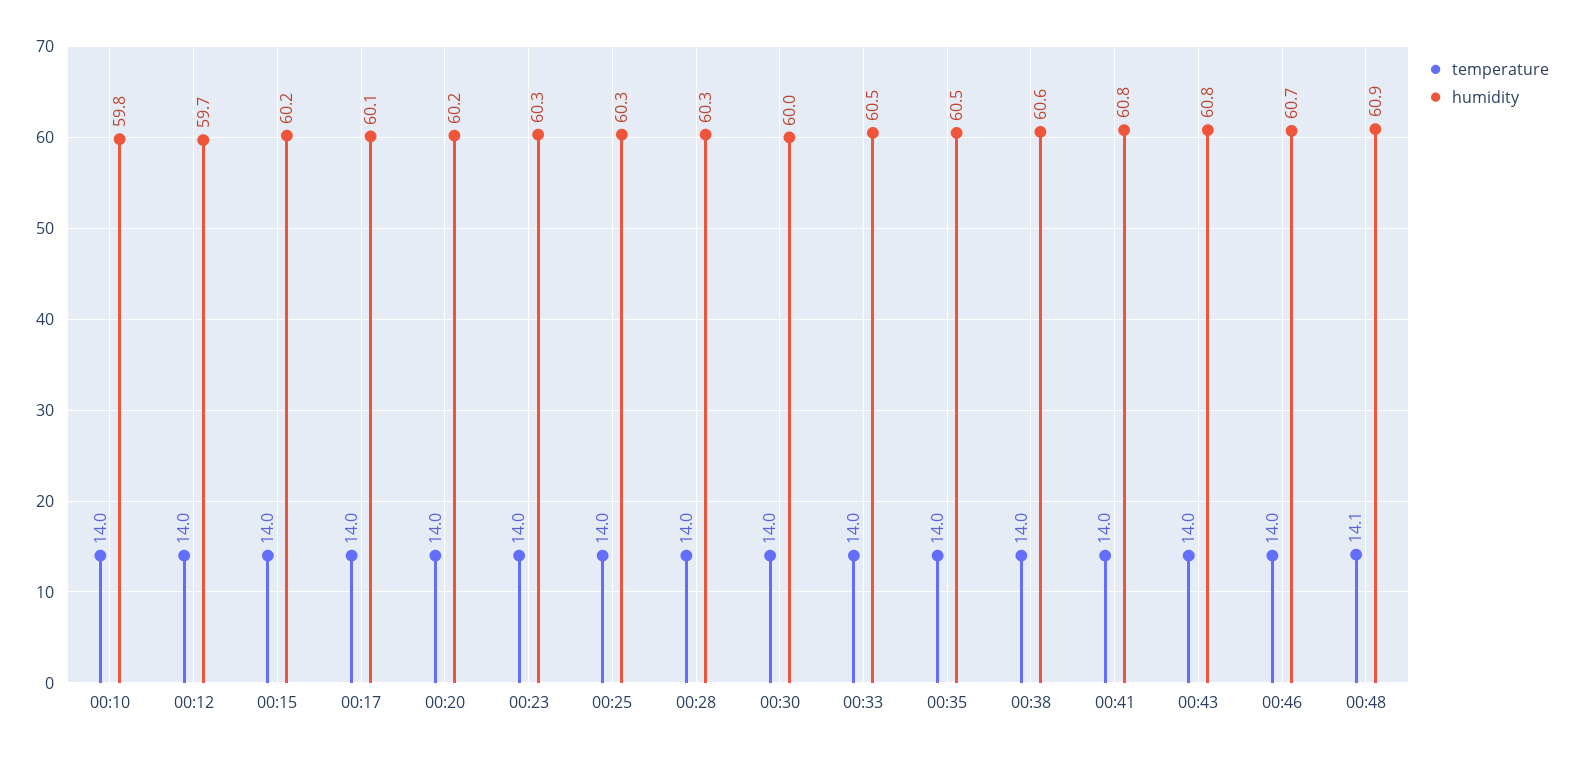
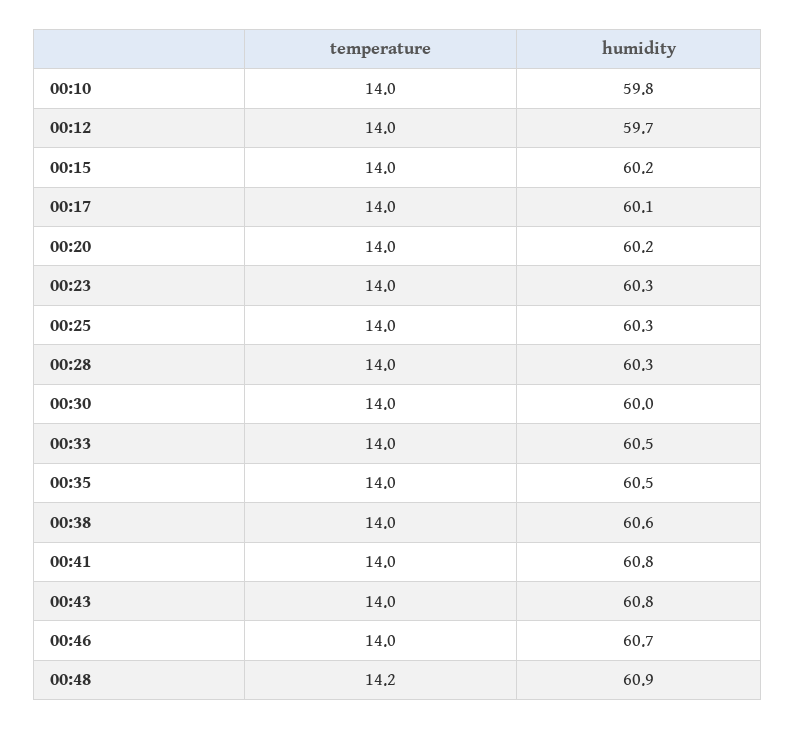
temperature, 00:48: 14.1 -> 14.2

